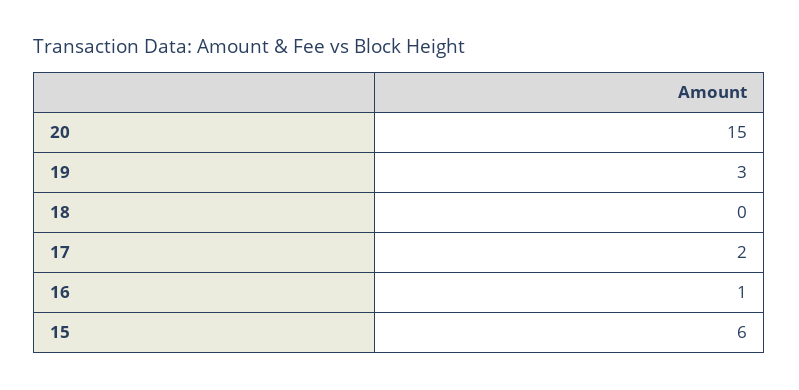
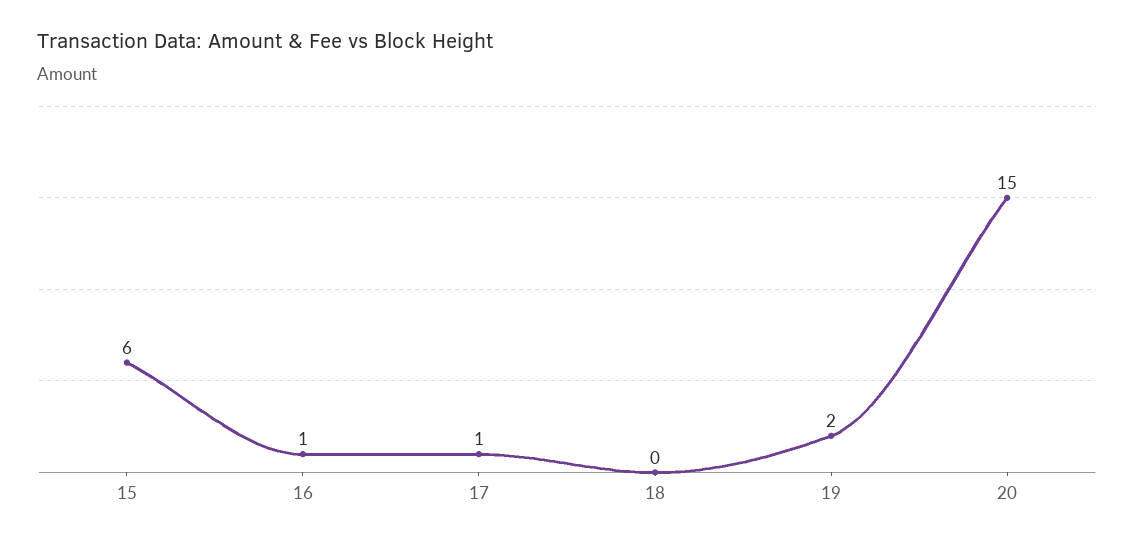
19: 3 -> 2
17: 2 -> 1

